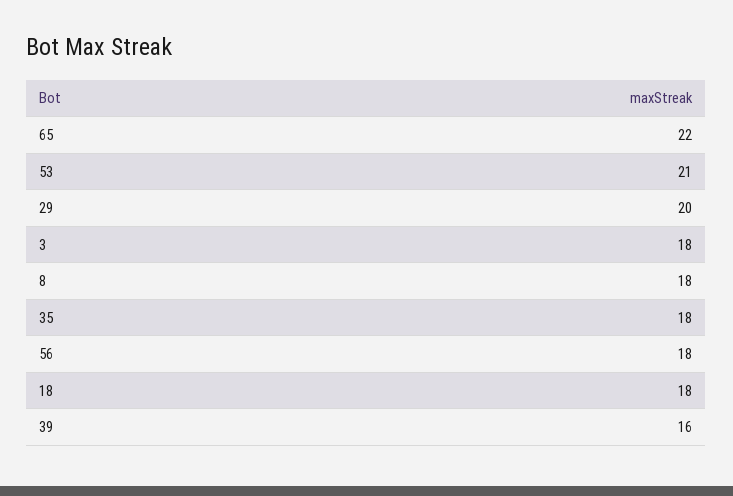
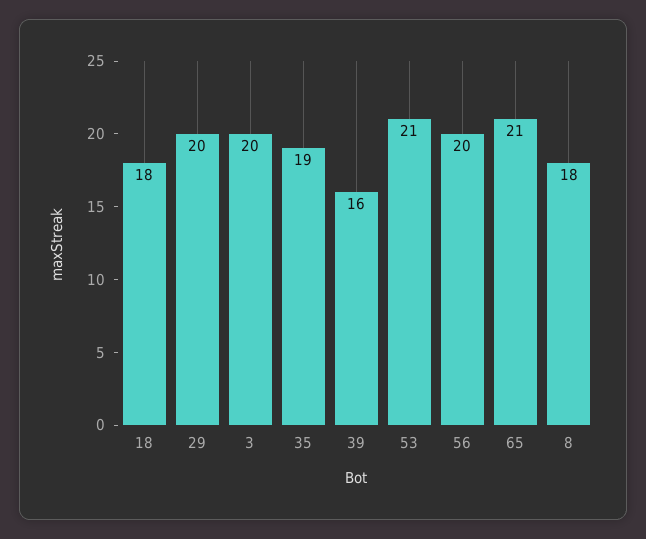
65: 22 -> 21
3: 18 -> 20
35: 18 -> 19
56: 18 -> 20

